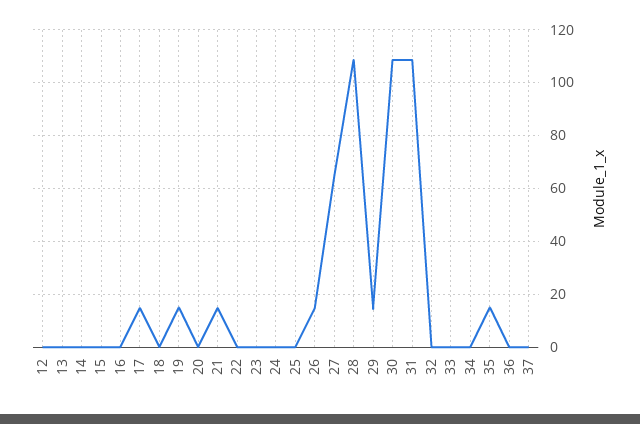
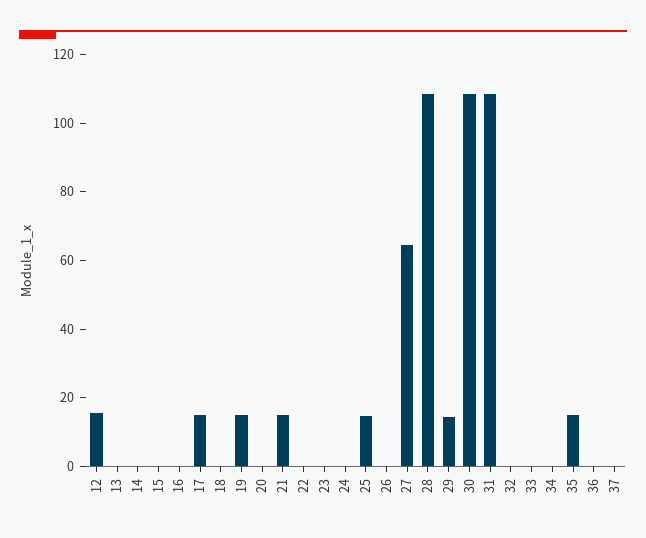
12: 0 -> 15
25: 0 -> 15
26: 15 -> 0

